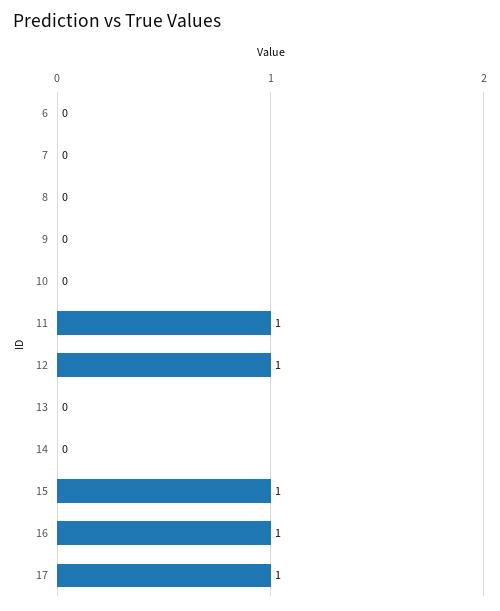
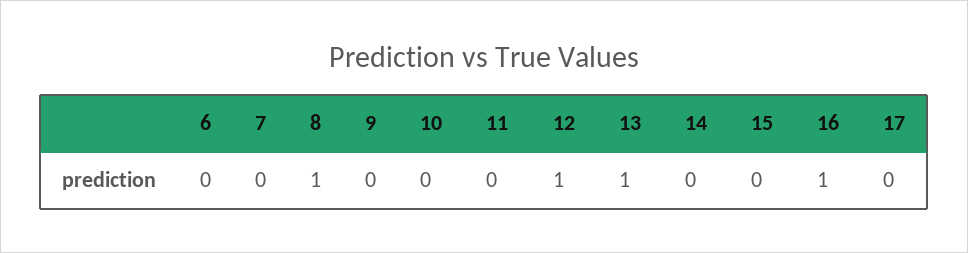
8: 0 -> 1
11: 1 -> 0
13: 0 -> 1
15: 1 -> 0
17: 1 -> 0

